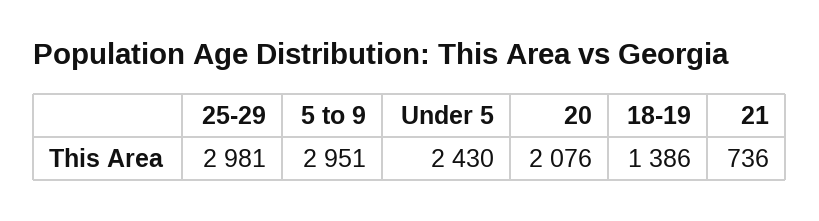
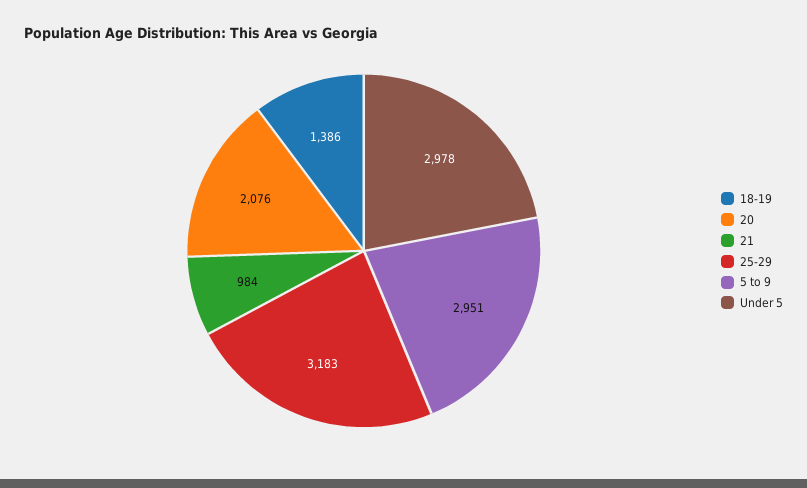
25-29: 2981 -> 3183
Under 5: 2430 -> 2978
21: 736 -> 984

